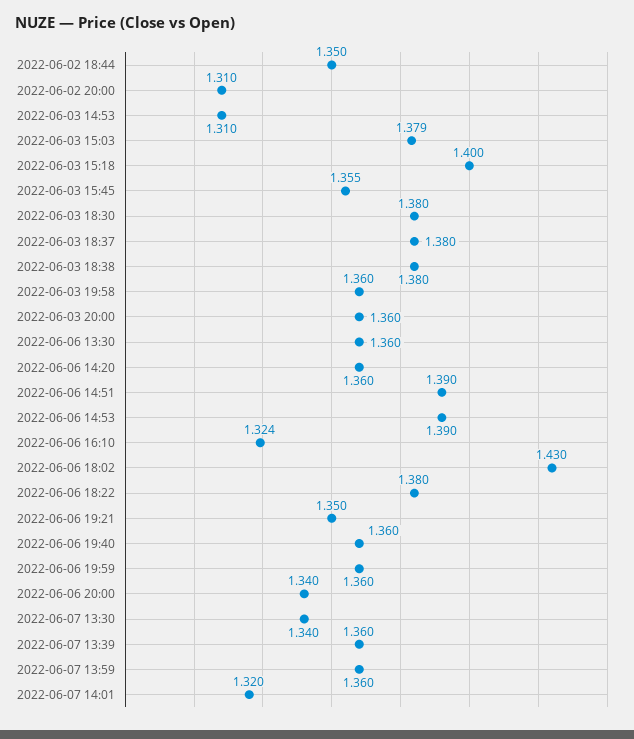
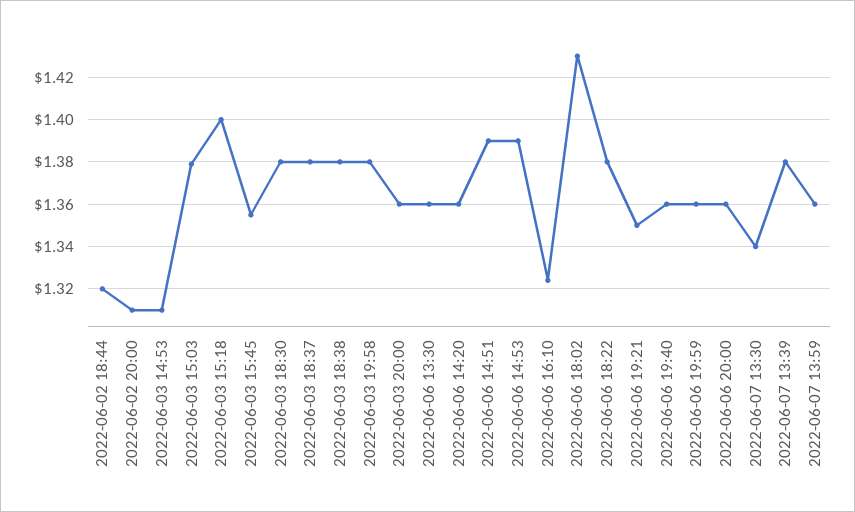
2022-06-02 18:44: 1.35 -> 1.32
2022-06-03 19:58: 1.36 -> 1.38
2022-06-06 20:00: 1.34 -> 1.36
2022-06-07 13:39: 1.36 -> 1.38
2022-06-07 14:01: 1.32 -> none

